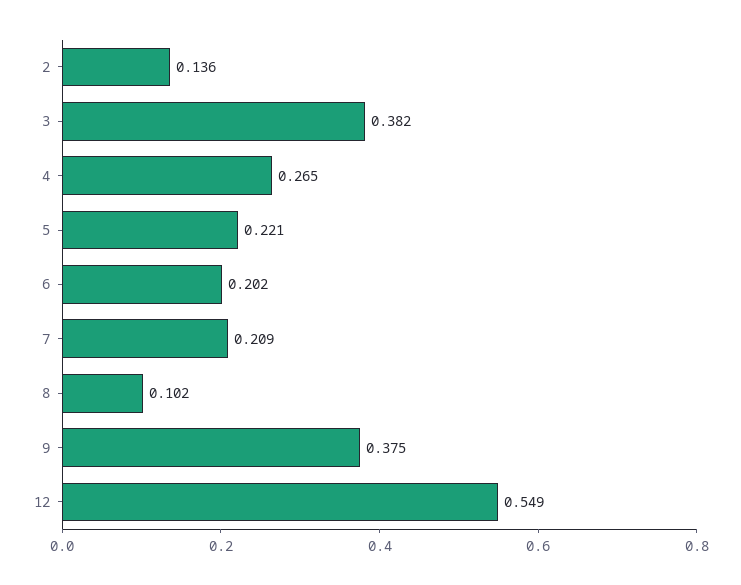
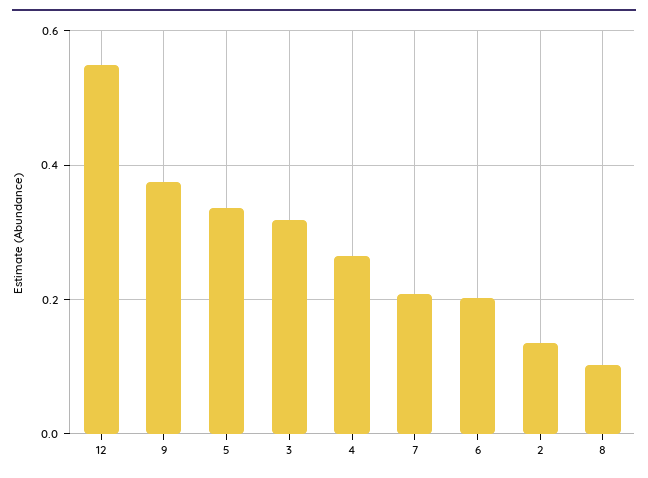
3: 0.382 -> 0.32
5: 0.221 -> 0.34

